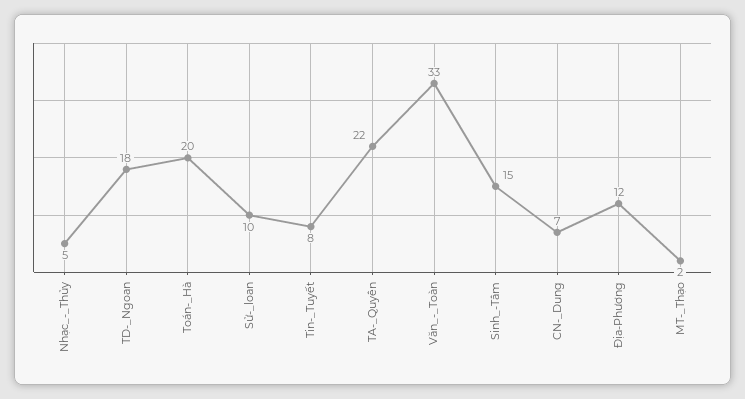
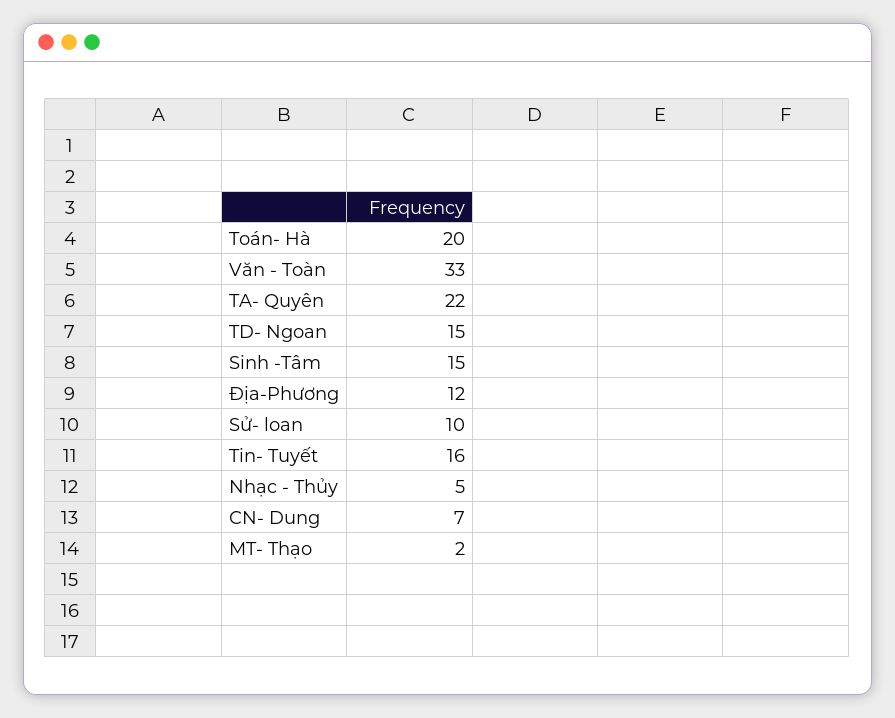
TD-_Ngoan: 18 -> 15
Tin-_Tuyết: 8 -> 16

